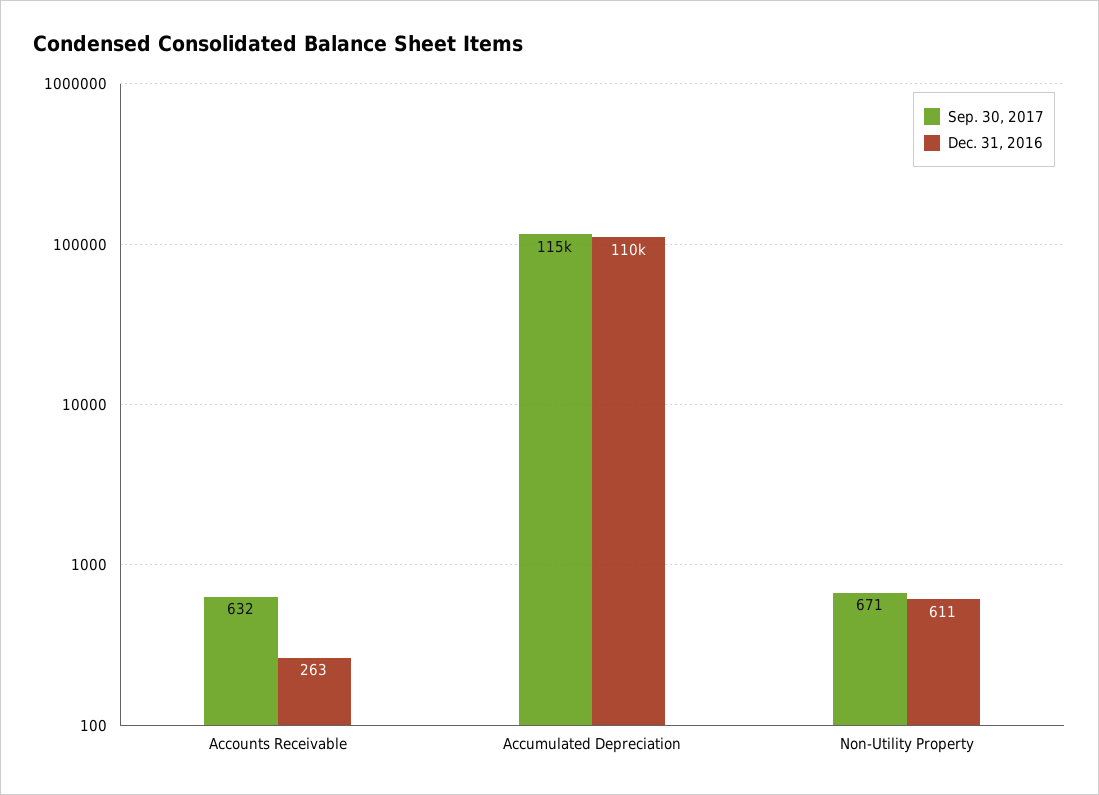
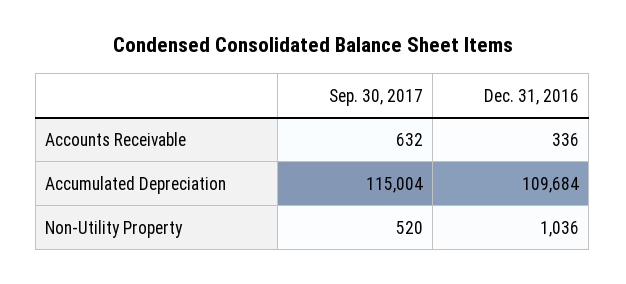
Dec. 31, 2016, Accounts Receivable: 263 -> 336
Sep. 30, 2017, Non-Utility Property: 671 -> 520
Dec. 31, 2016, Non-Utility Property: 611 -> 1036

